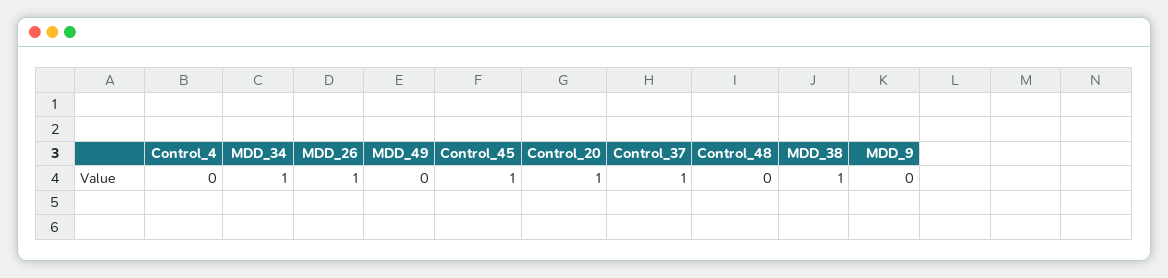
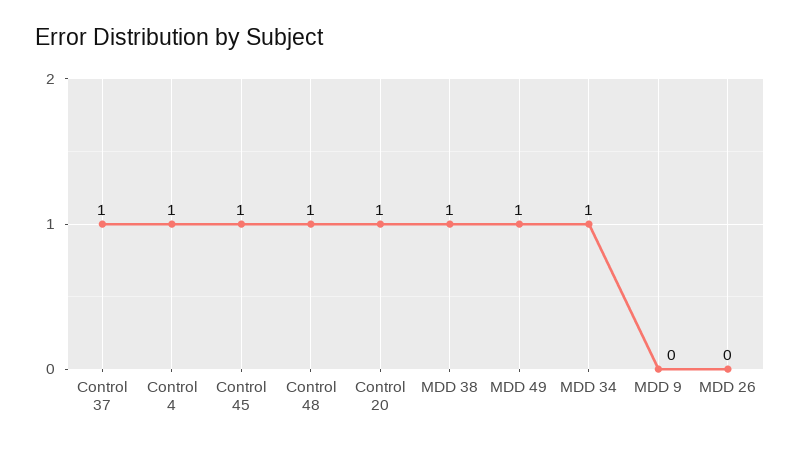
Control_4: 0 -> 1
MDD_26: 1 -> 0
MDD_49: 0 -> 1
Control_48: 0 -> 1

